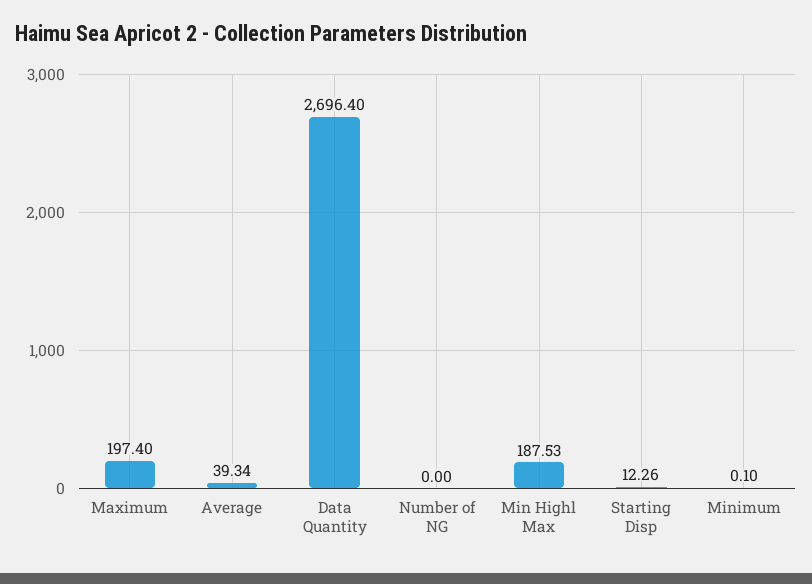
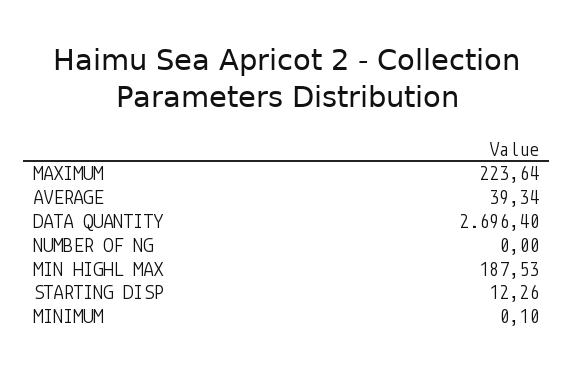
Maximum: 197.4 -> 223.64

